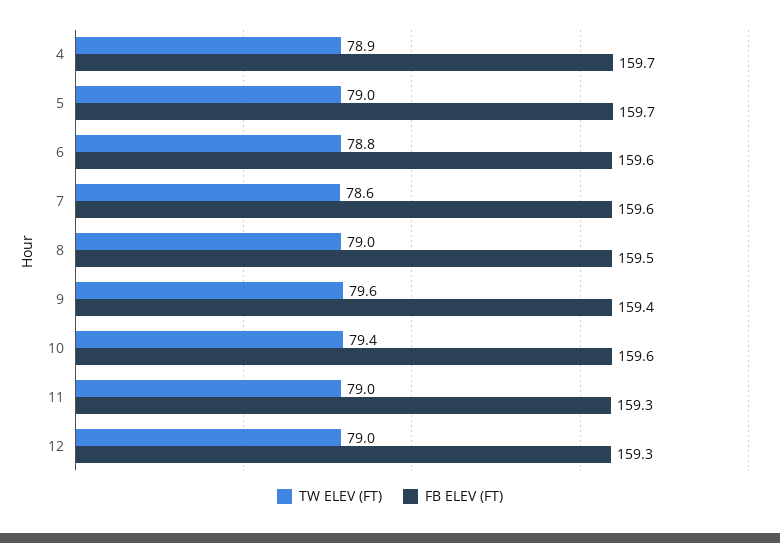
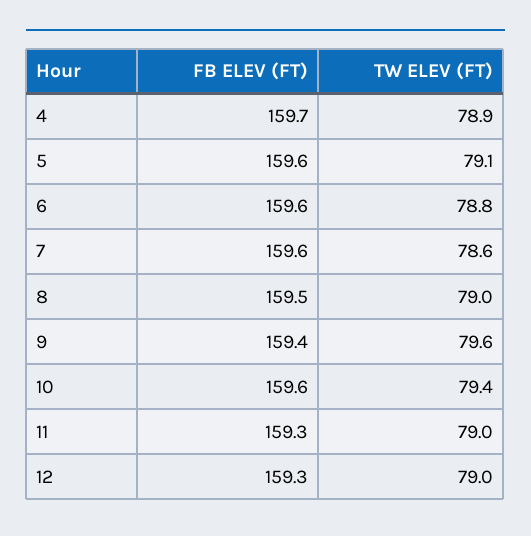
TW ELEV (FT), 5: 79 -> 79.1
FB ELEV (FT), 5: 159.7 -> 159.6

